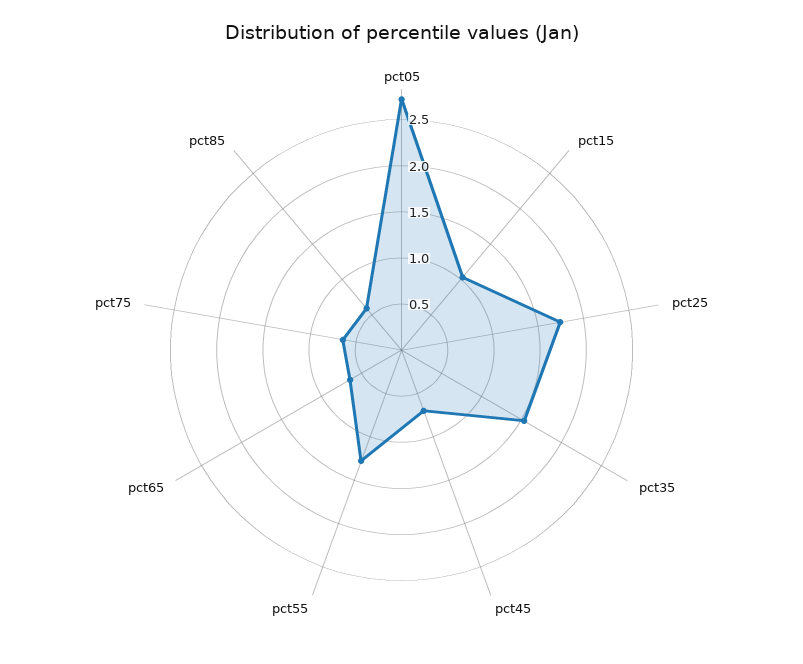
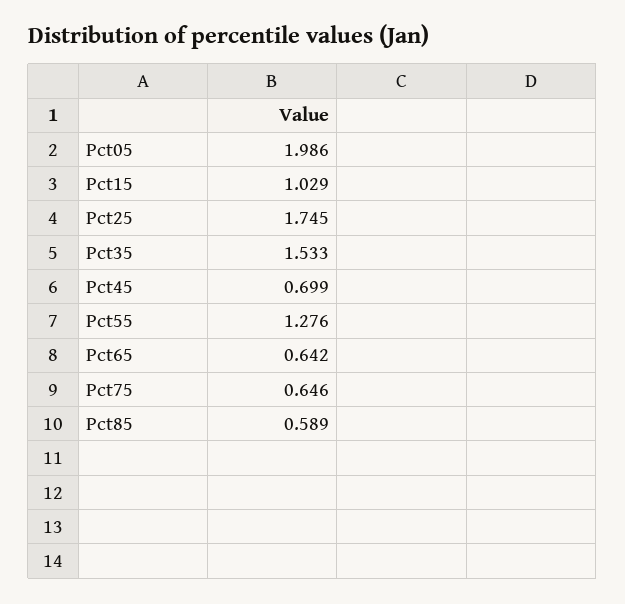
pct05: 2.7 -> 1.986

